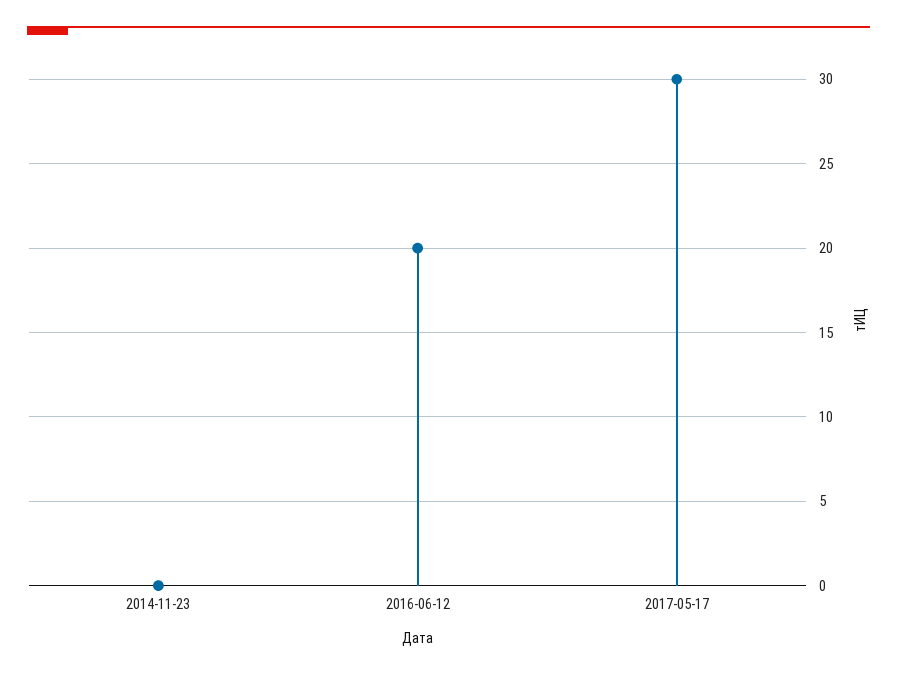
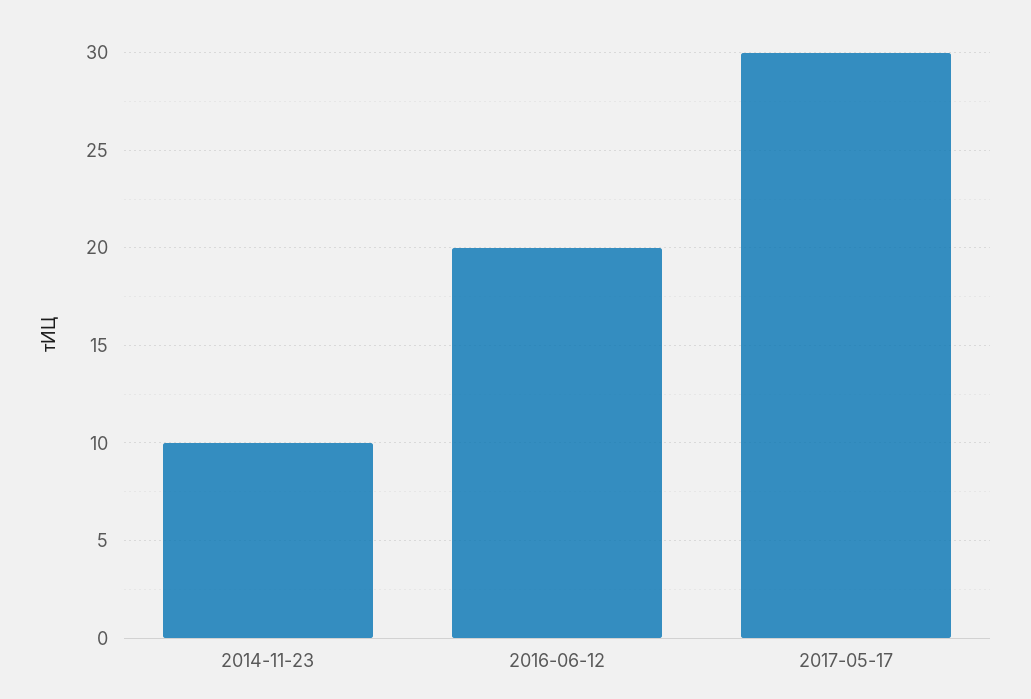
2014-11-23: 0 -> 10

